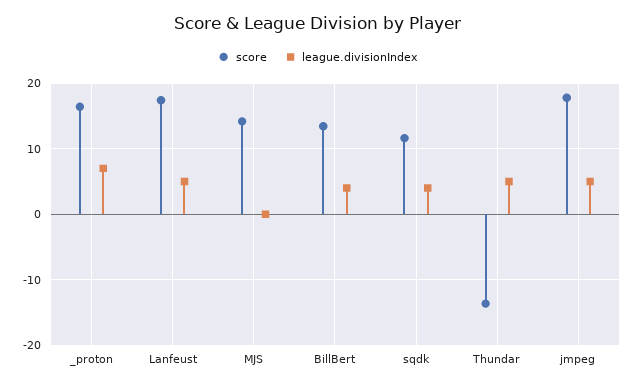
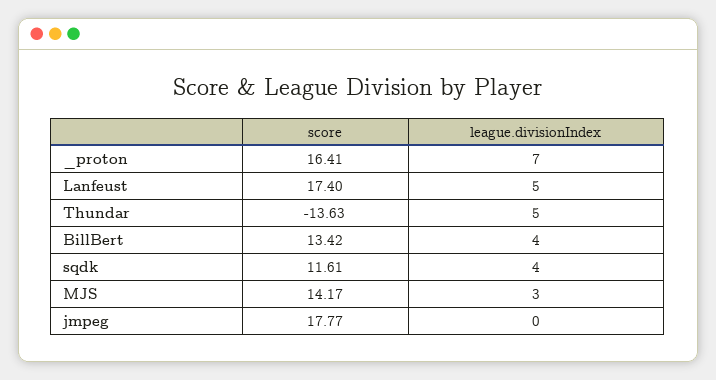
league.divisionIndex, MJS: 0 -> 3
league.divisionIndex, jmpeg: 5 -> 0

